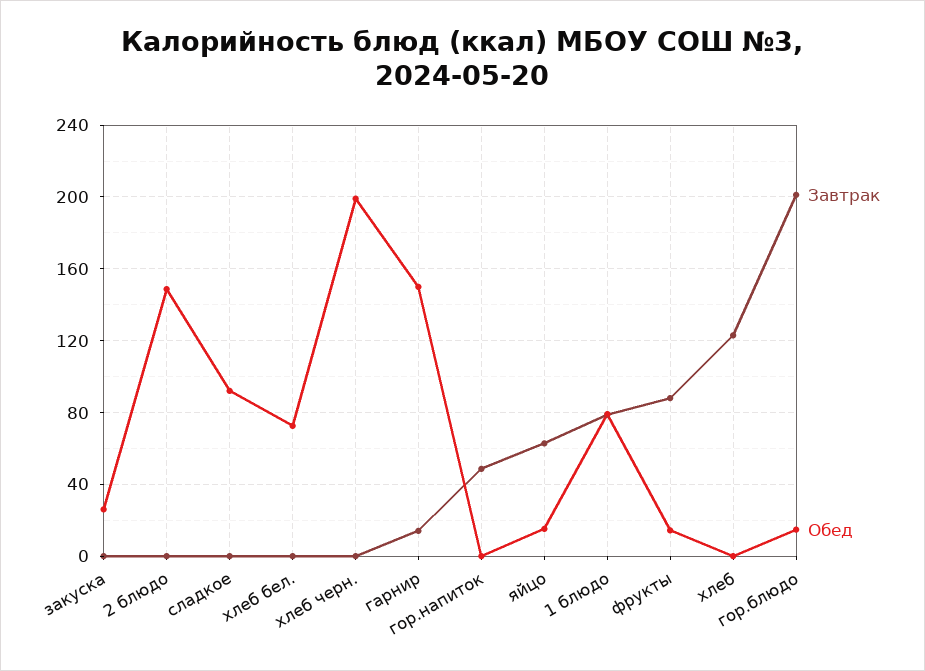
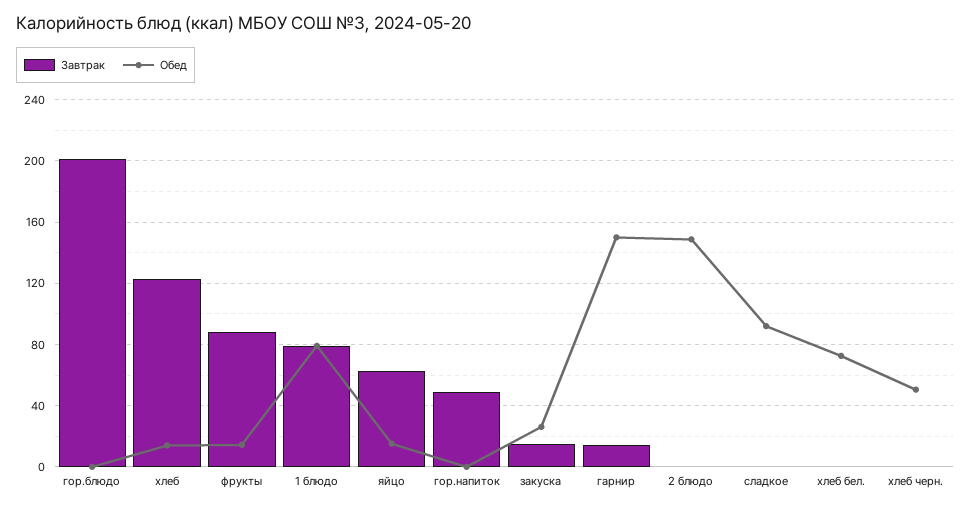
Завтрак, закуска: 0 -> 15
Обед, хлеб черн.: 200 -> 50
Обед, хлеб: 0 -> 15
Обед, гор.блюдо: 15 -> 0

